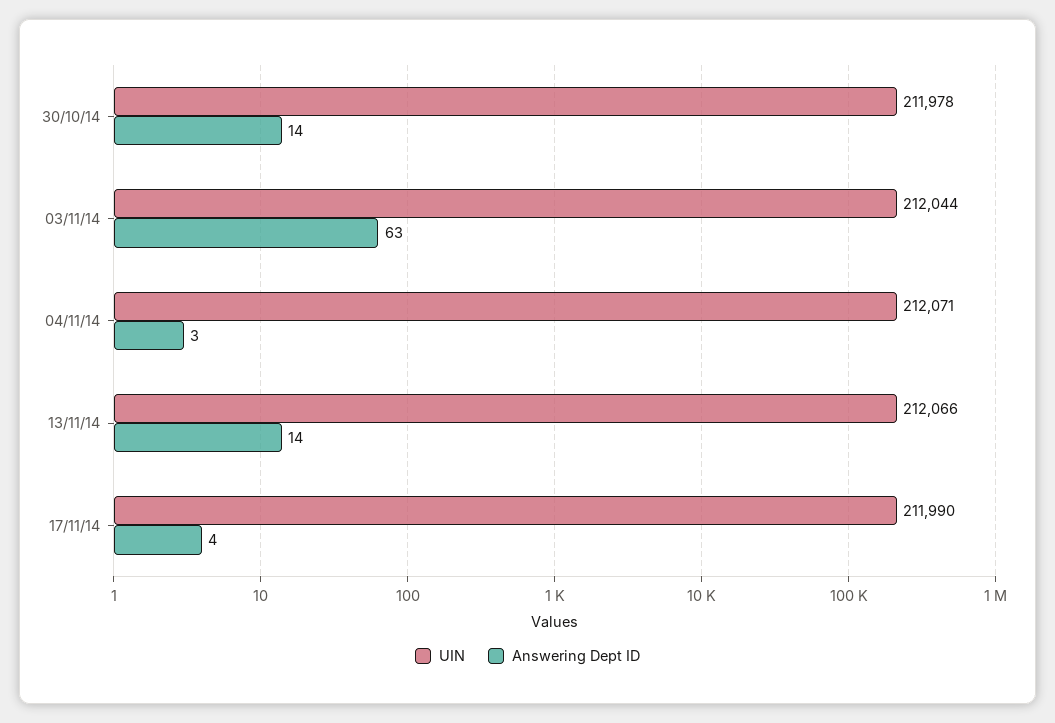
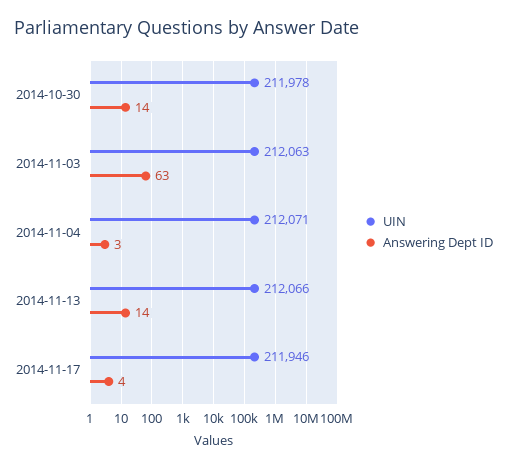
UIN, 03/11/14: 212044 -> 212063
UIN, 17/11/14: 211990 -> 211946

